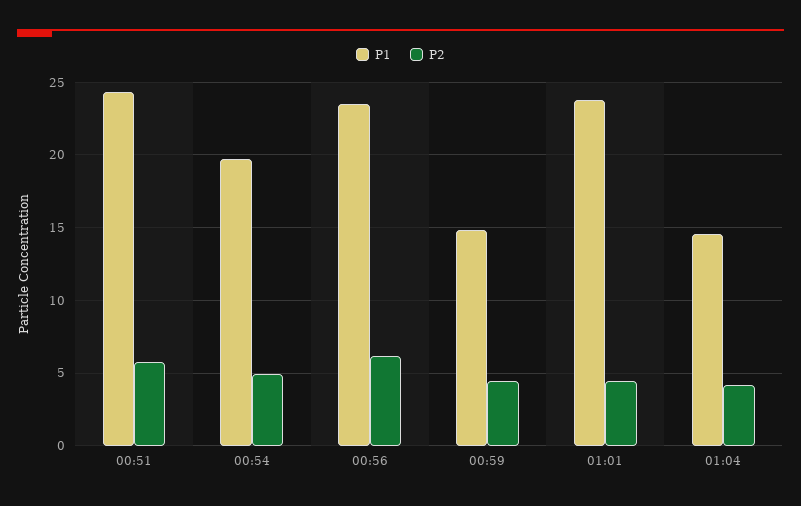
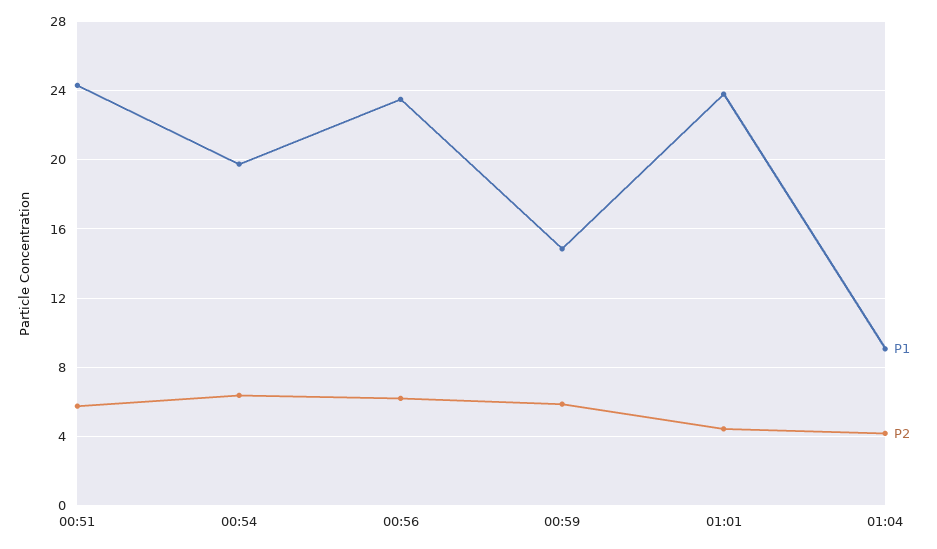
P2, 00:54: 5 -> 6.5
P2, 00:59: 4.5 -> 6
P1, 01:04: 14.5 -> 9

